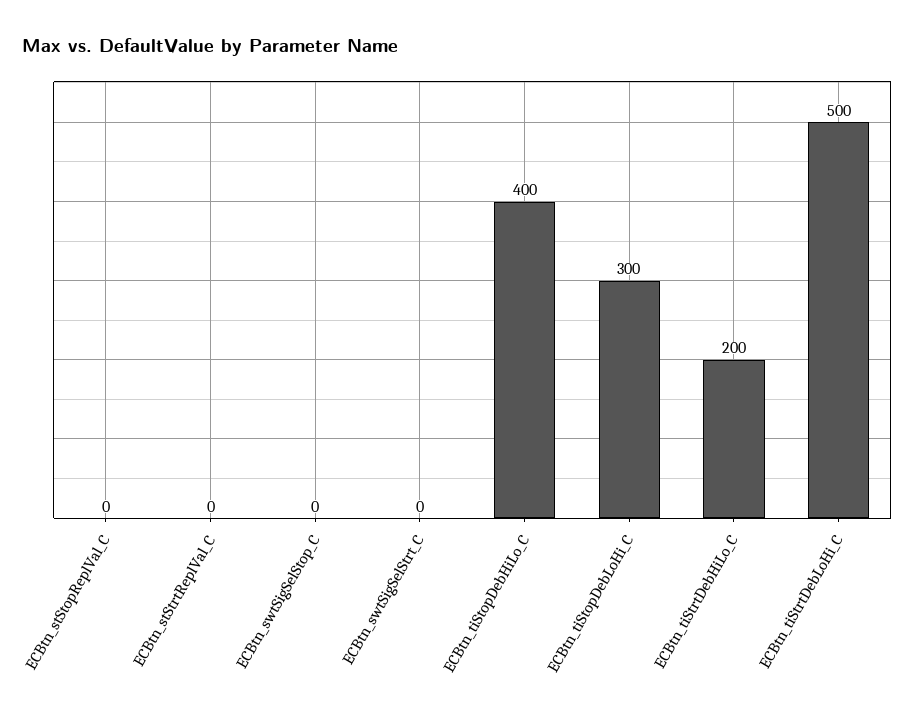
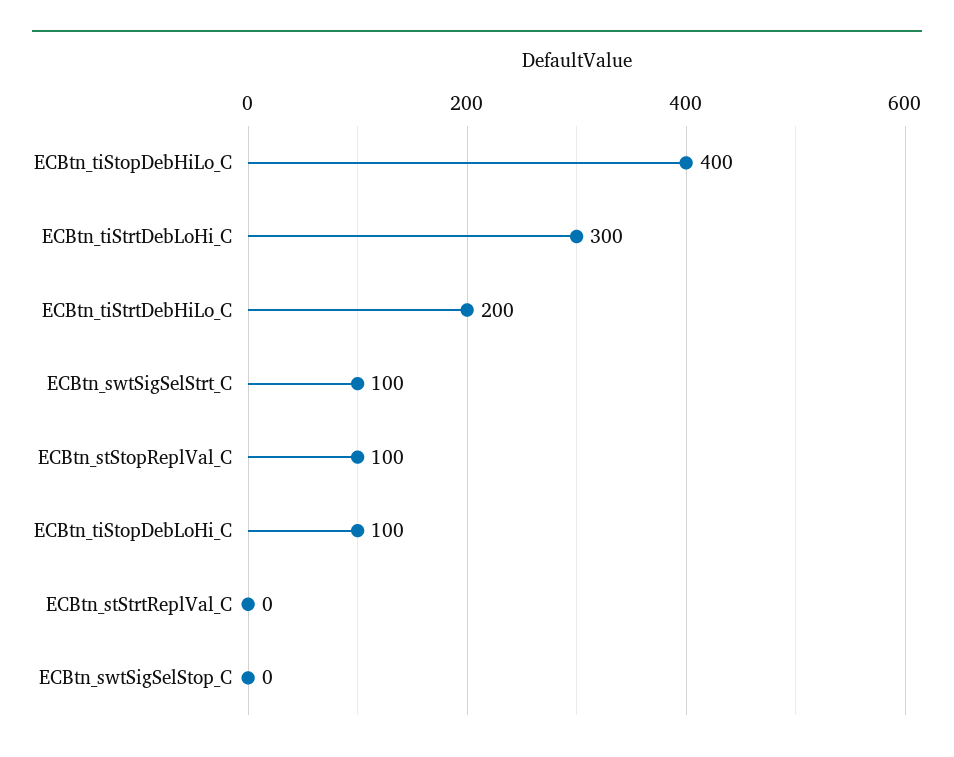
ECBtn_stStopReplVal_C: 0 -> 100
ECBtn_swtSigSelStrt_C: 0 -> 100
ECBtn_tiStopDebLoHi_C: 300 -> 100
ECBtn_tiStrtDebLoHi_C: 500 -> 300

